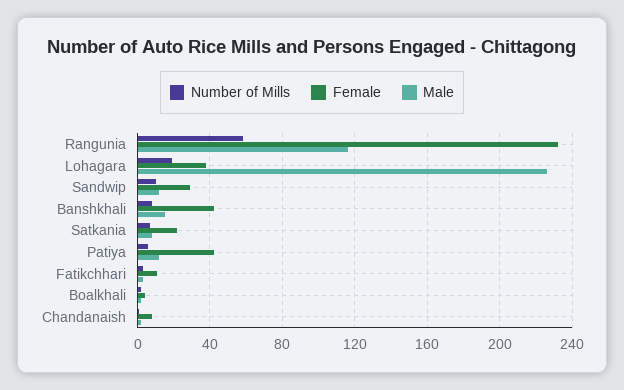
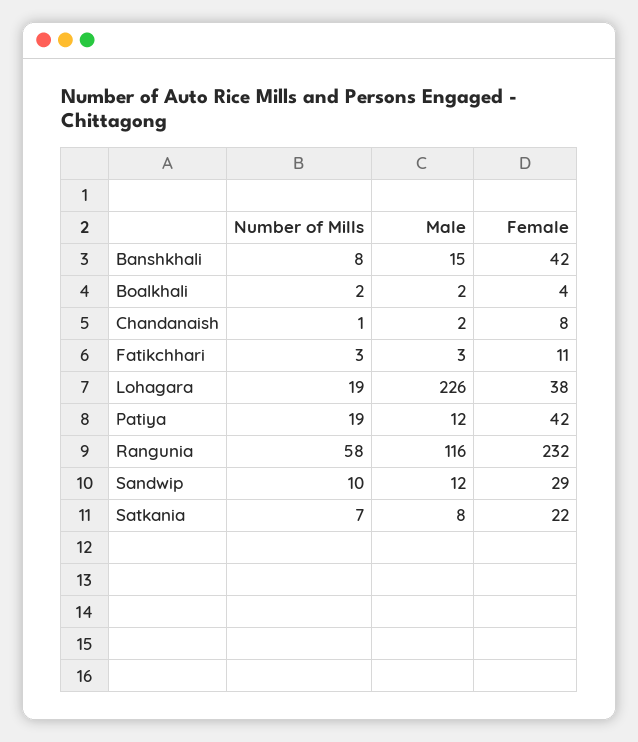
Number of Mills, Patiya: 5 -> 19

